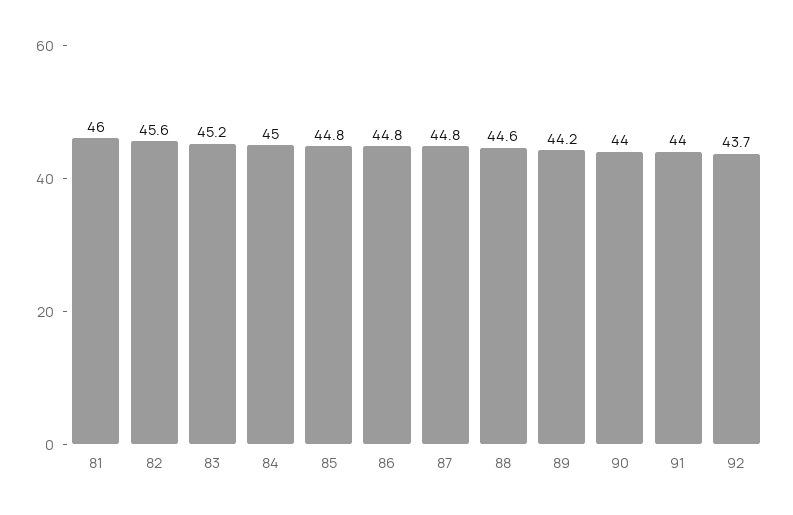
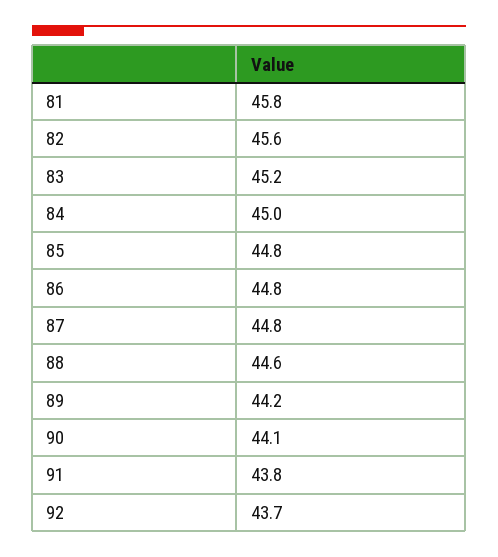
81: 46 -> 45.8
90: 44 -> 44.1
91: 44 -> 43.8

